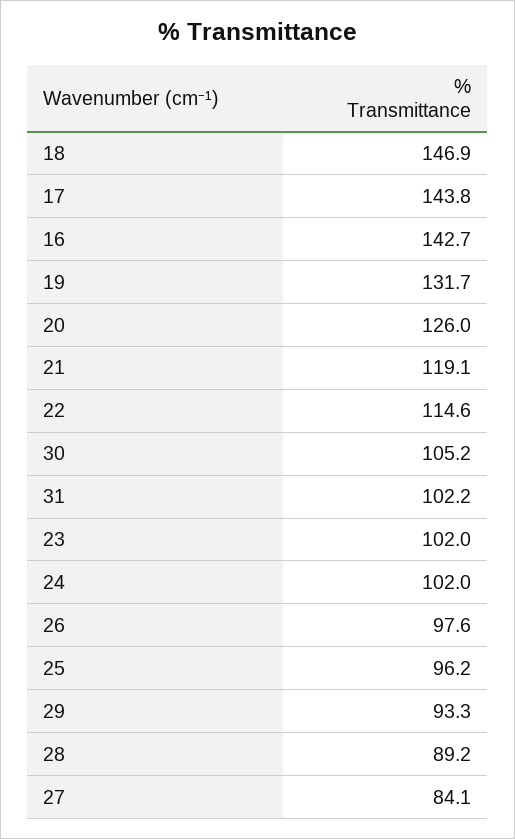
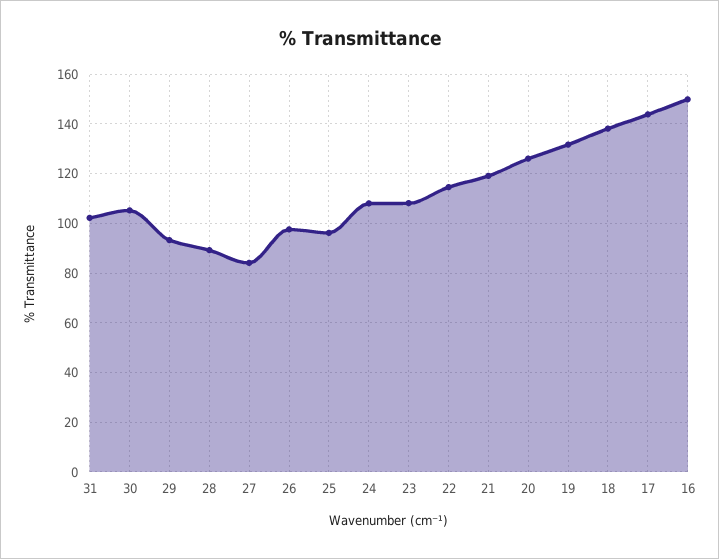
18: 146.9 -> 137.5
16: 142.7 -> 150
23: 102 -> 107.5
24: 102 -> 107.5

